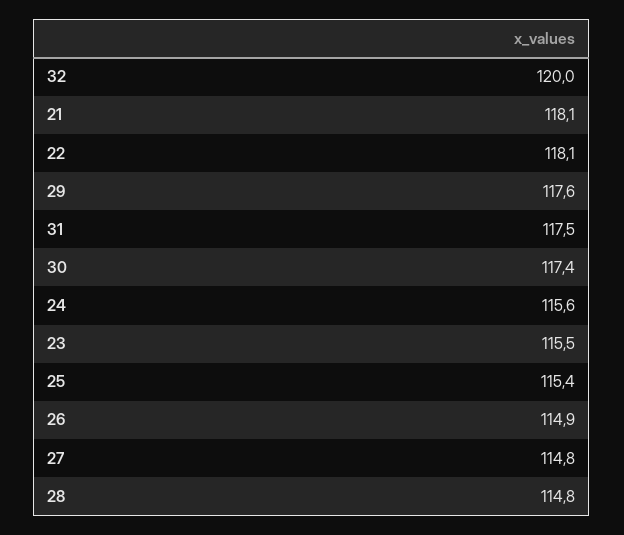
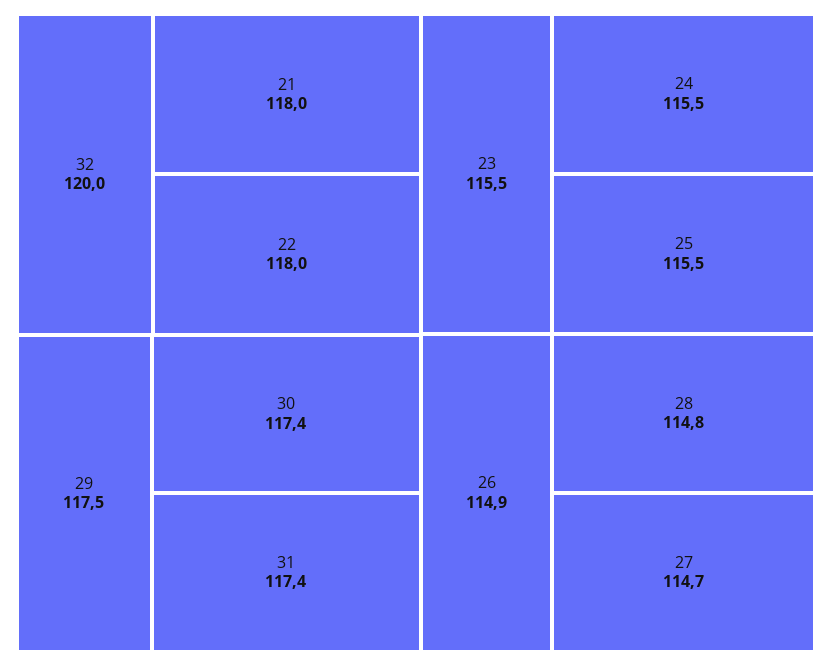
21: 118.1 -> 118
22: 118.1 -> 118
29: 117.6 -> 117.5
31: 117.5 -> 117.4
24: 115.6 -> 115.5
25: 115.4 -> 115.5
27: 114.8 -> 114.7

